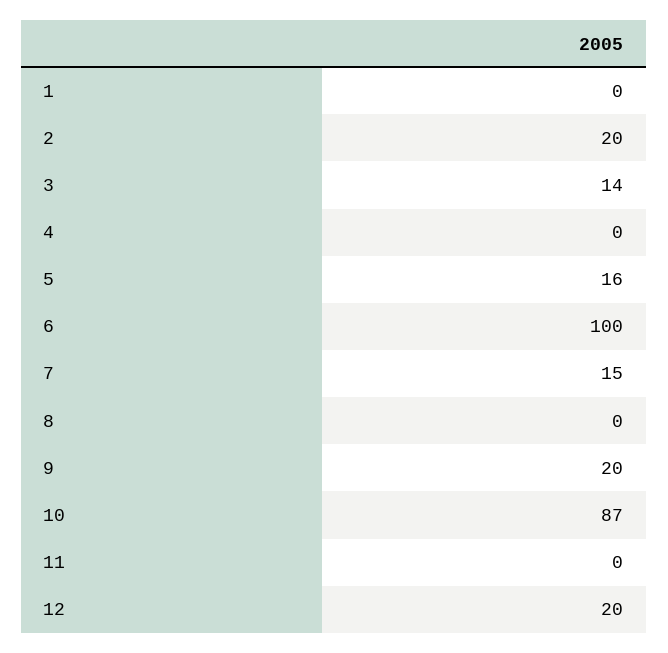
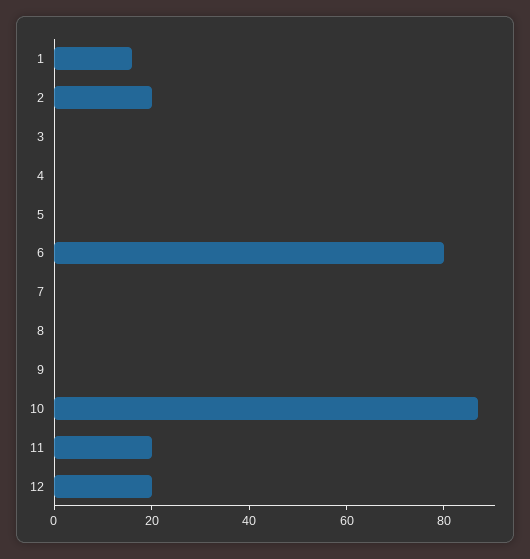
1: 0 -> 15
3: 14 -> 0
5: 16 -> 0
6: 100 -> 80
7: 15 -> 0
9: 20 -> 0
11: 0 -> 20

